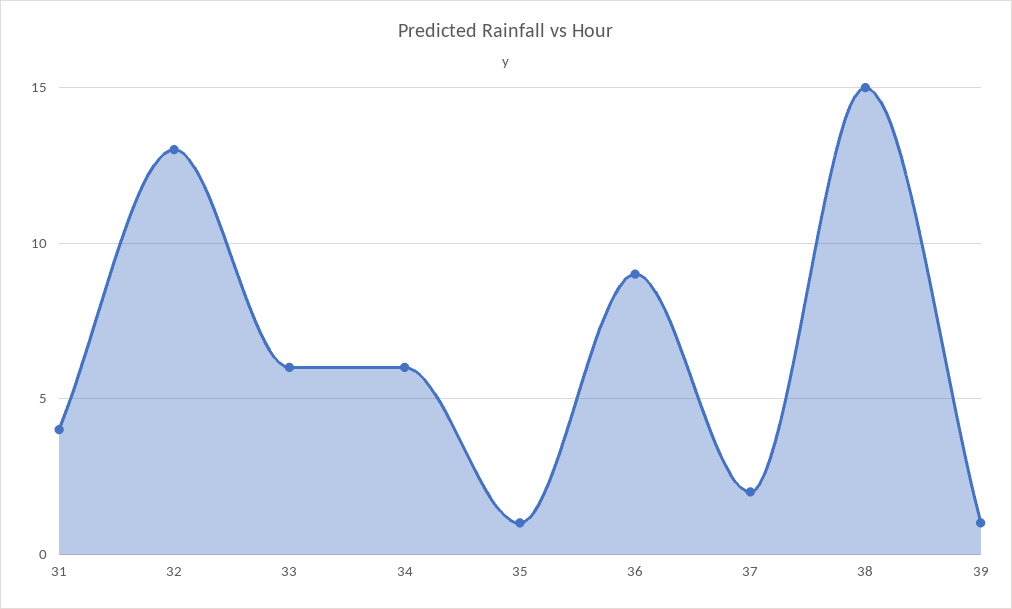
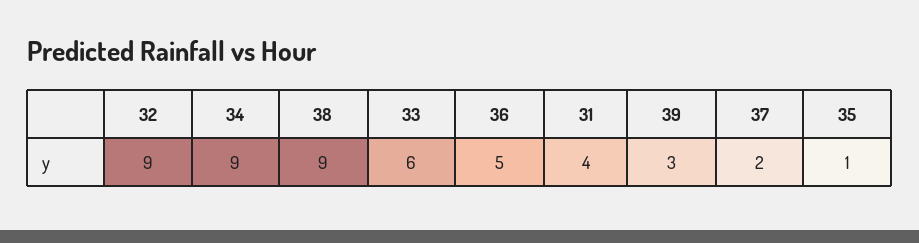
32: 13 -> 9
34: 6 -> 9
36: 9 -> 5
38: 15 -> 9
39: 1 -> 3

